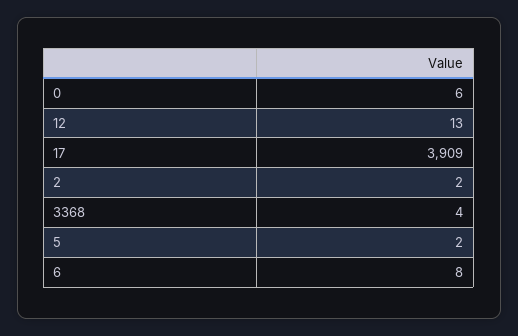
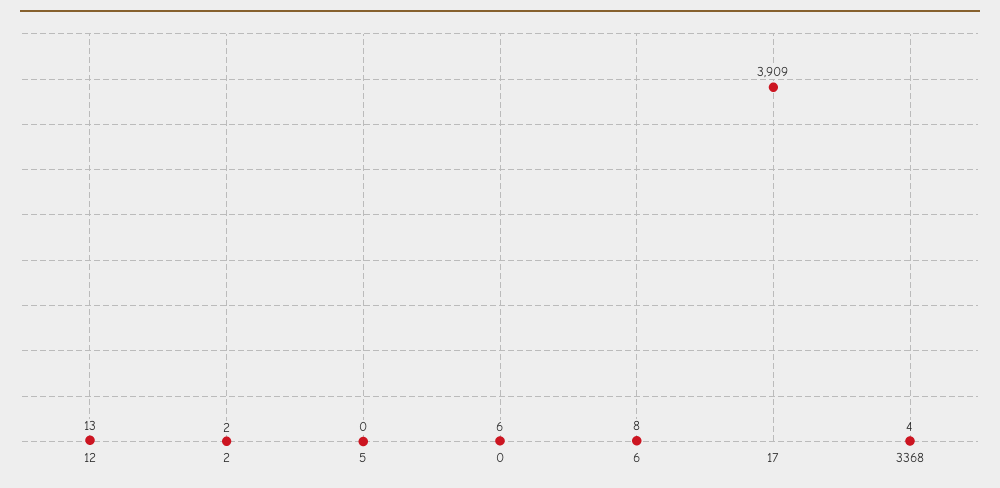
5: 2 -> 0

